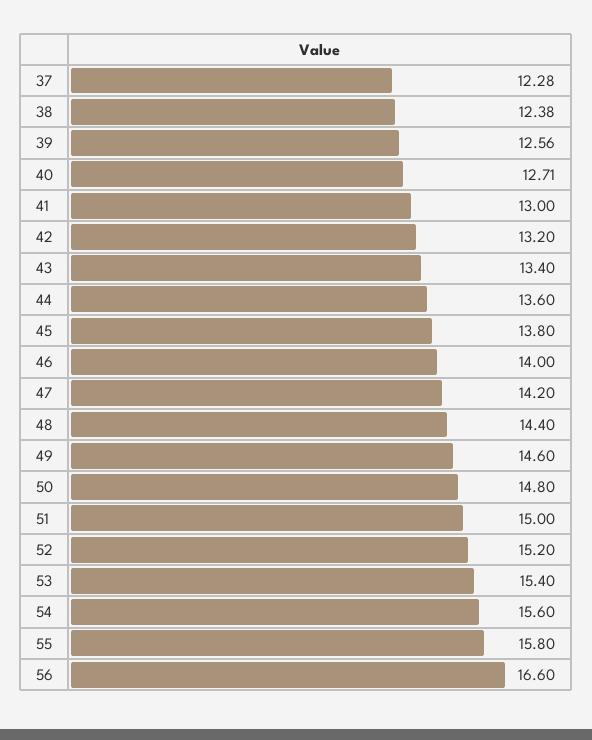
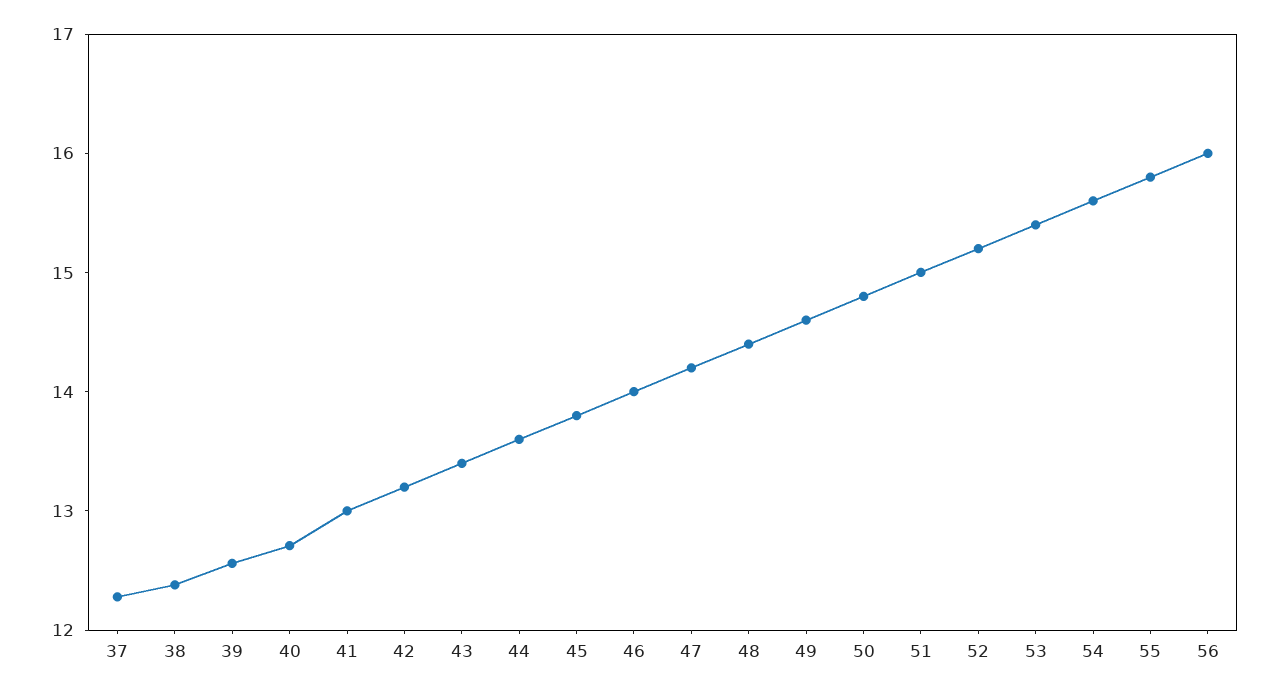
56: 16.6 -> 16

